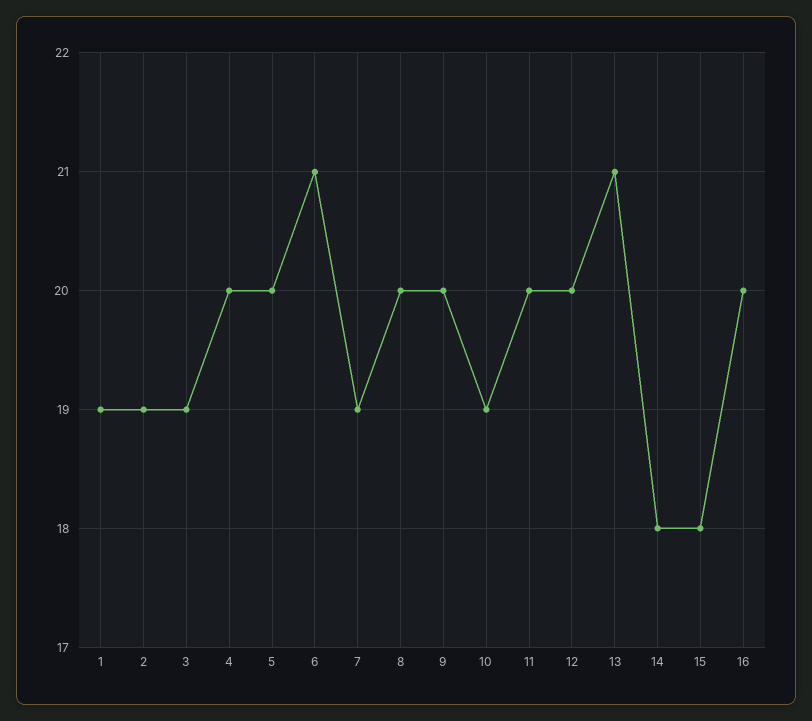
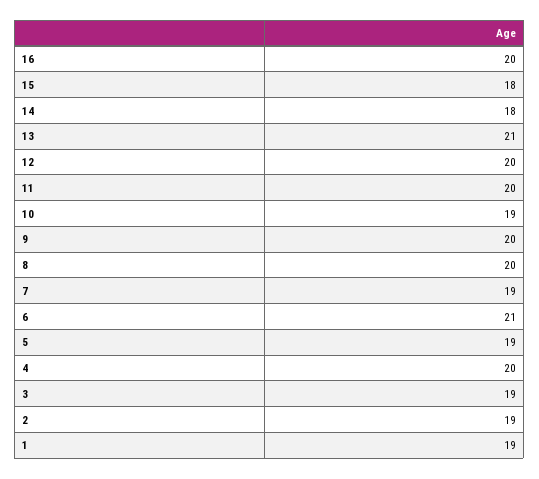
5: 20 -> 19

